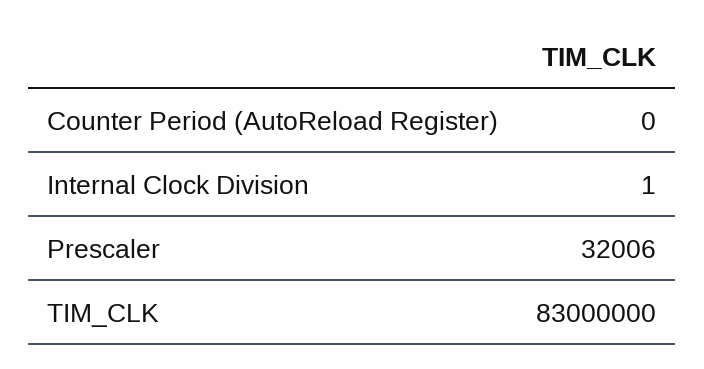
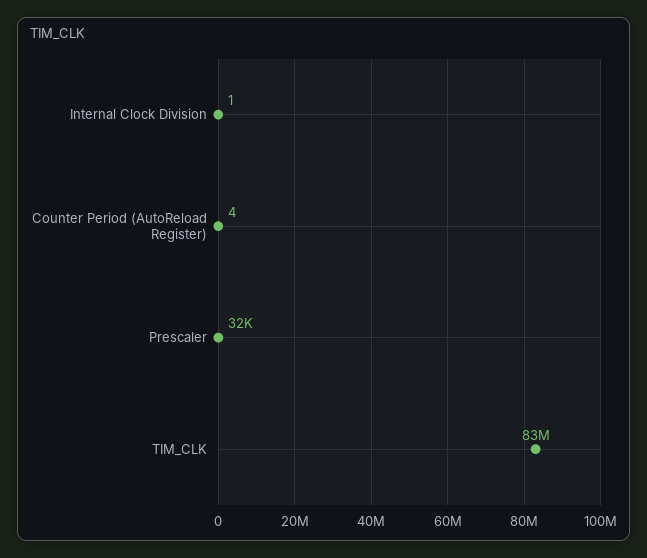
Counter Period (AutoReload Register): 0 -> 4

